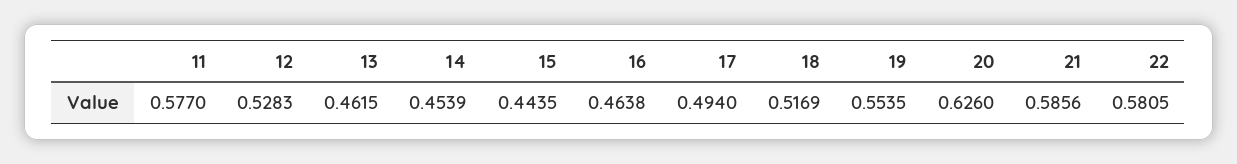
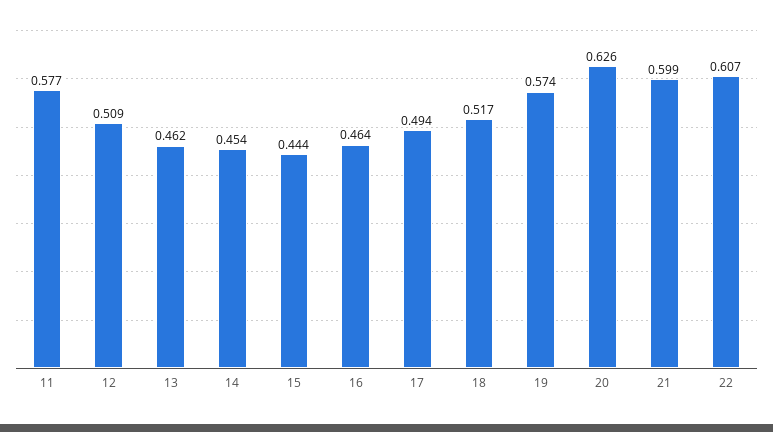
12: 0.5283 -> 0.509
19: 0.5535 -> 0.574
21: 0.5856 -> 0.599
22: 0.5805 -> 0.607

